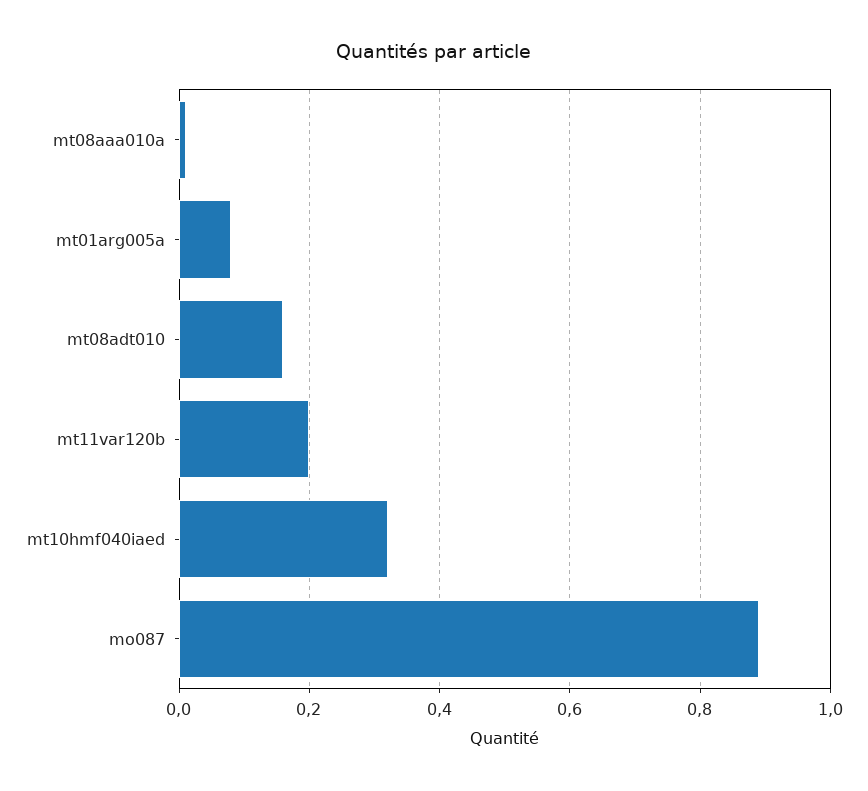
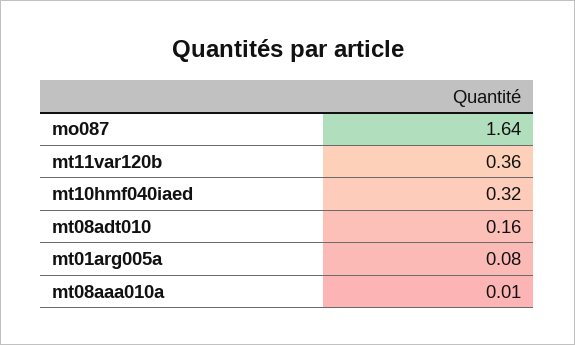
mt11var120b: 0.2 -> 0.36
mo087: 0.9 -> 1.64

